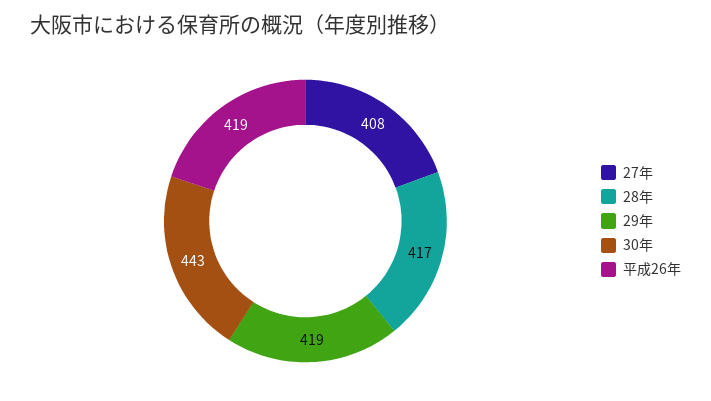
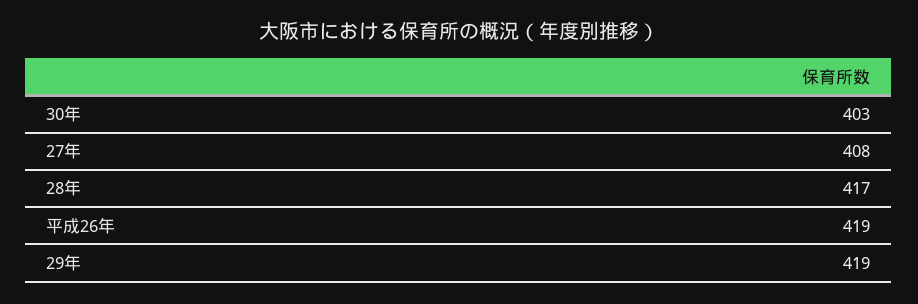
30年: 443 -> 403

